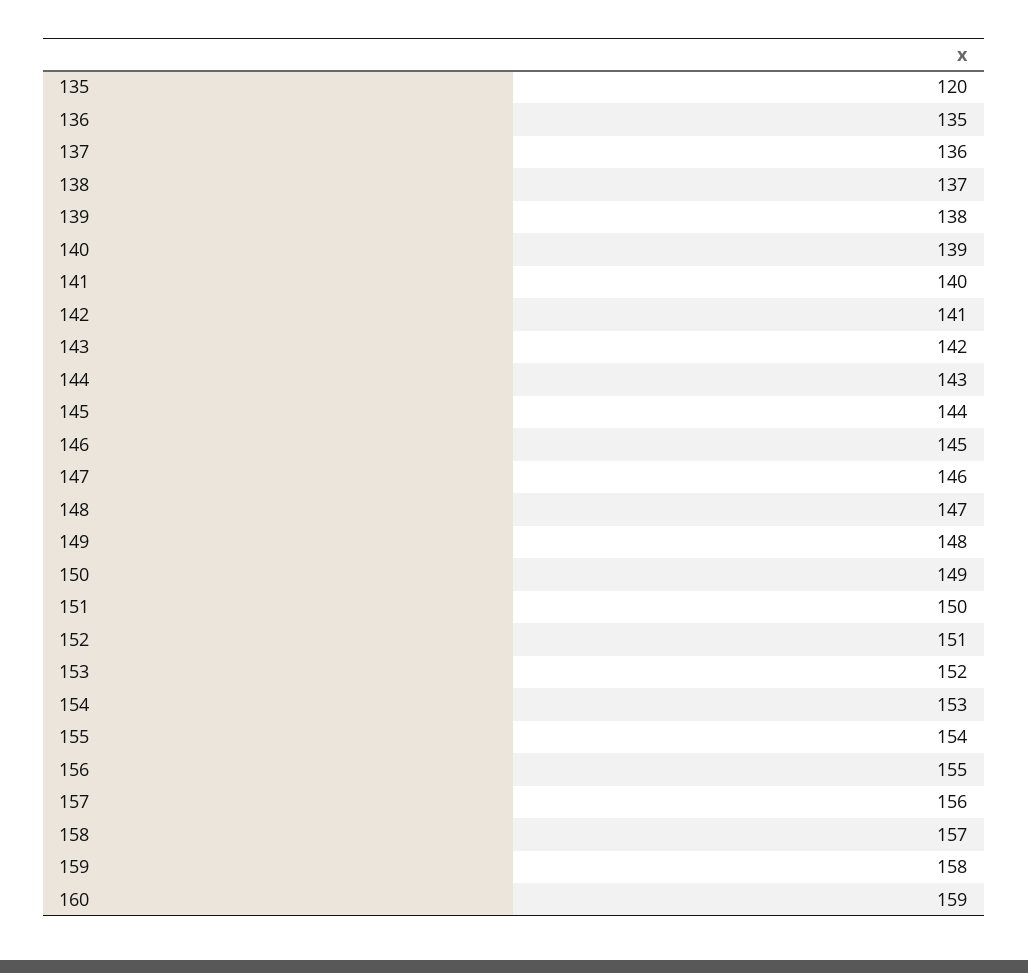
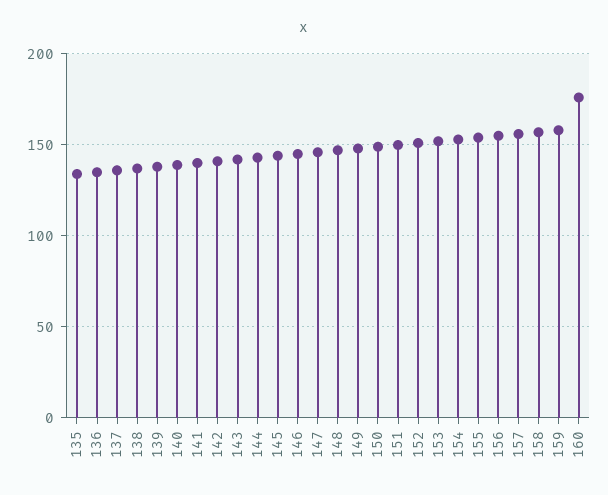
135: 120 -> 135
160: 159 -> 175

